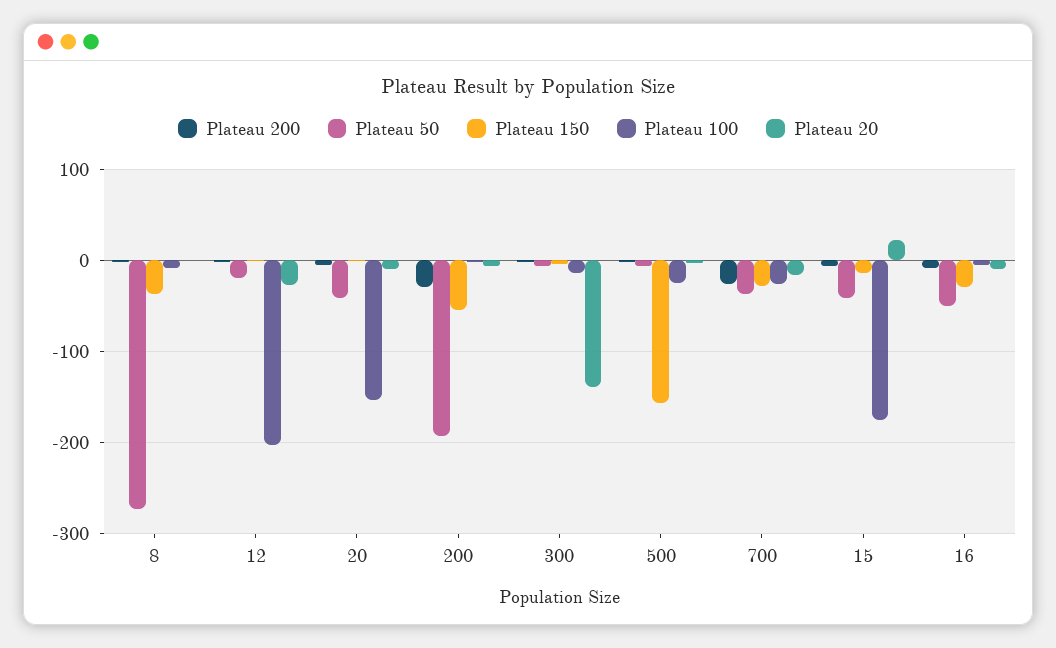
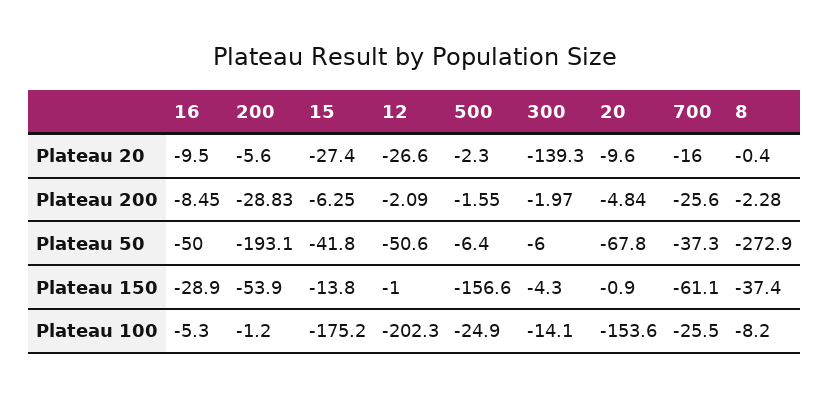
Plateau 50, 12: -20 -> -50.6
Plateau 50, 20: -40 -> -67.8
Plateau 150, 700: -30 -> -61.1
Plateau 20, 15: 20 -> -27.4

